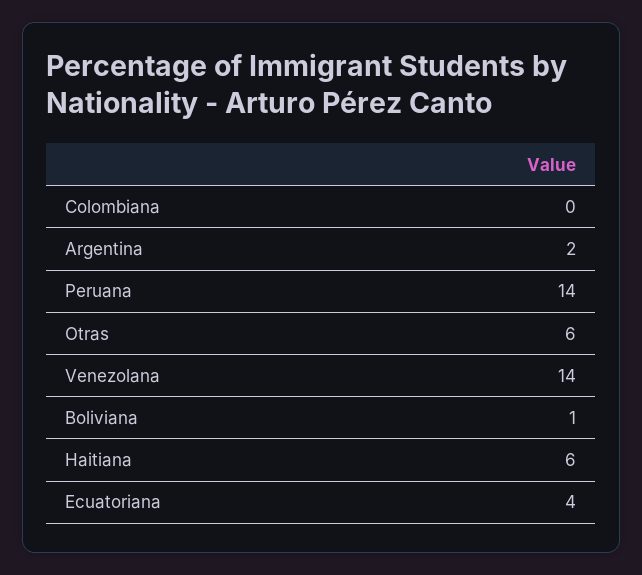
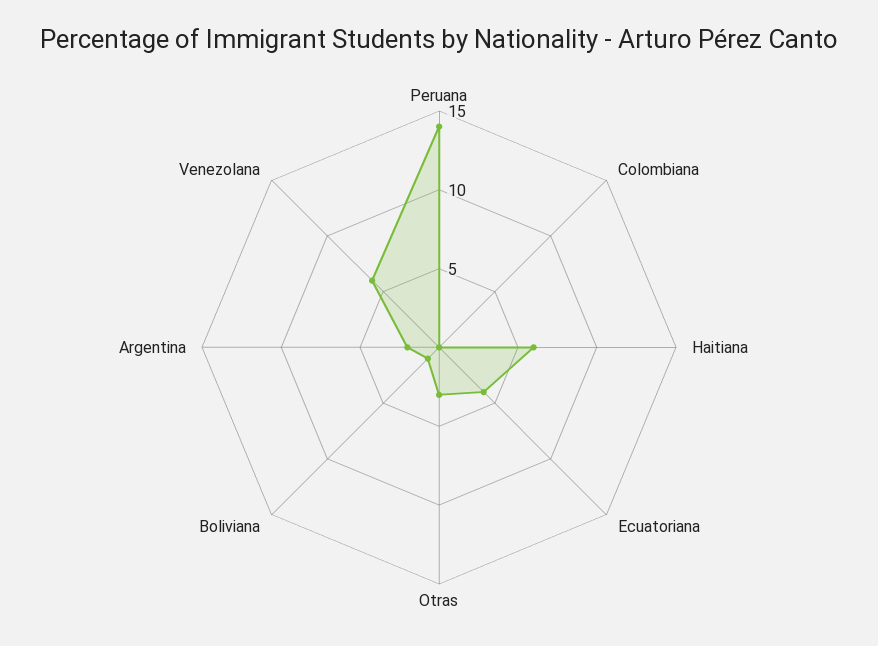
Otras: 6 -> 3
Venezolana: 14 -> 6

